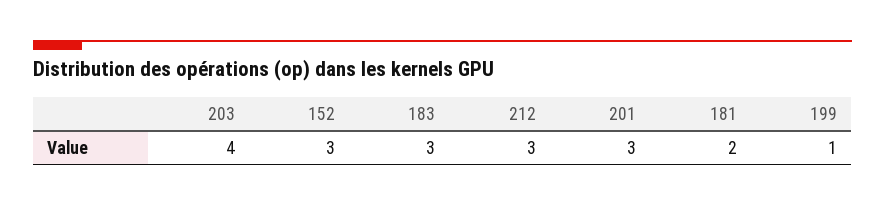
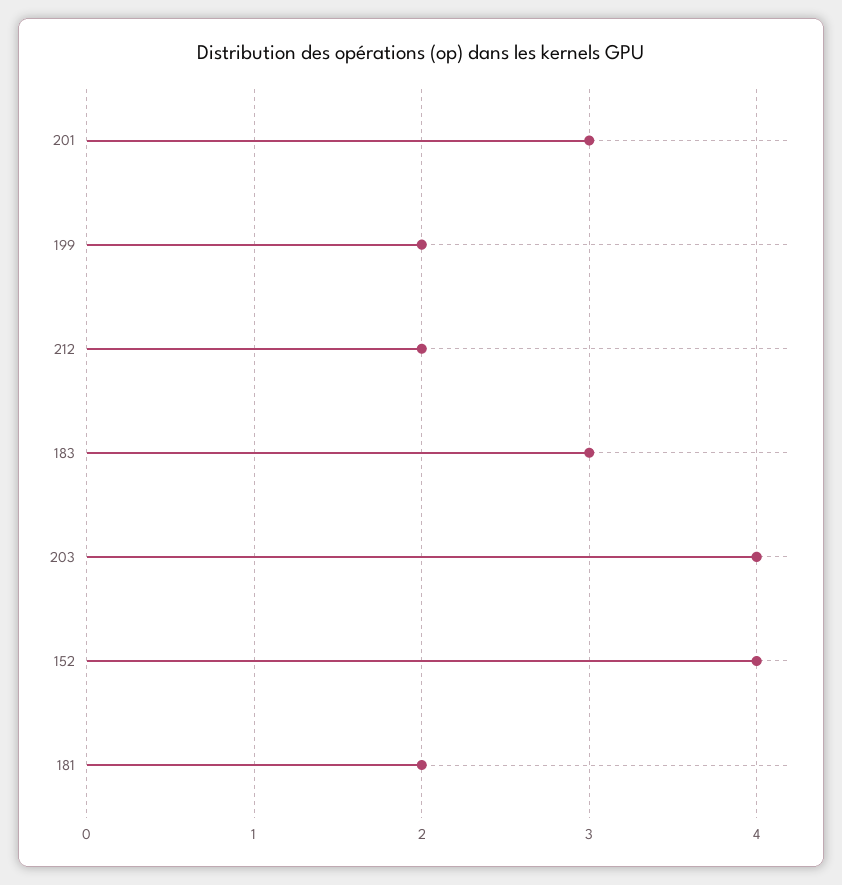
152: 3 -> 4
212: 3 -> 2
199: 1 -> 2

